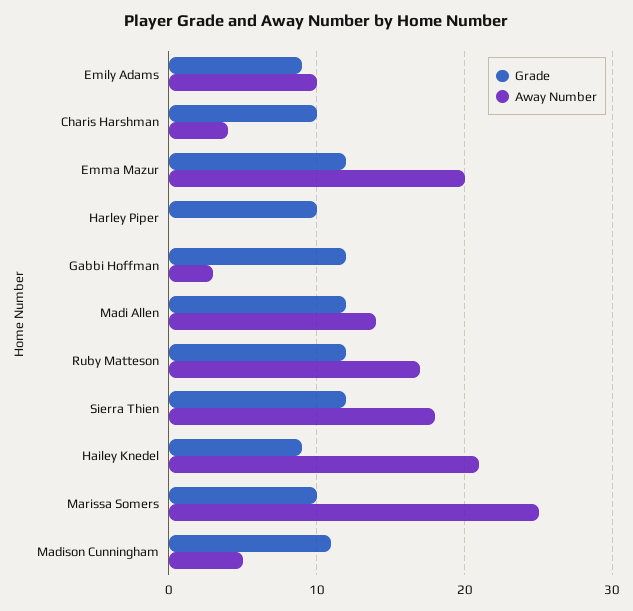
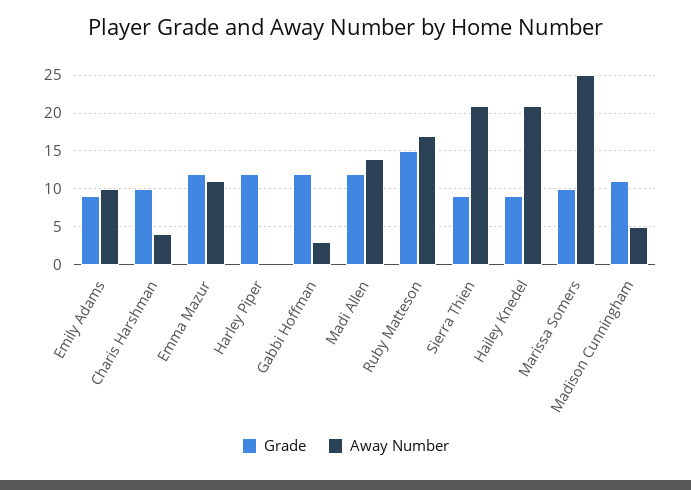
Away Number, Emma Mazur: 20 -> 11
Grade, Harley Piper: 10 -> 12
Grade, Ruby Matteson: 12 -> 15
Grade, Sierra Thien: 12 -> 9
Away Number, Sierra Thien: 18 -> 21

